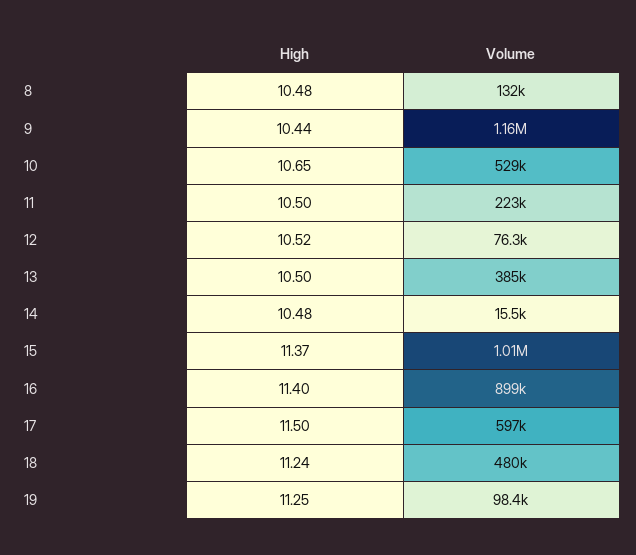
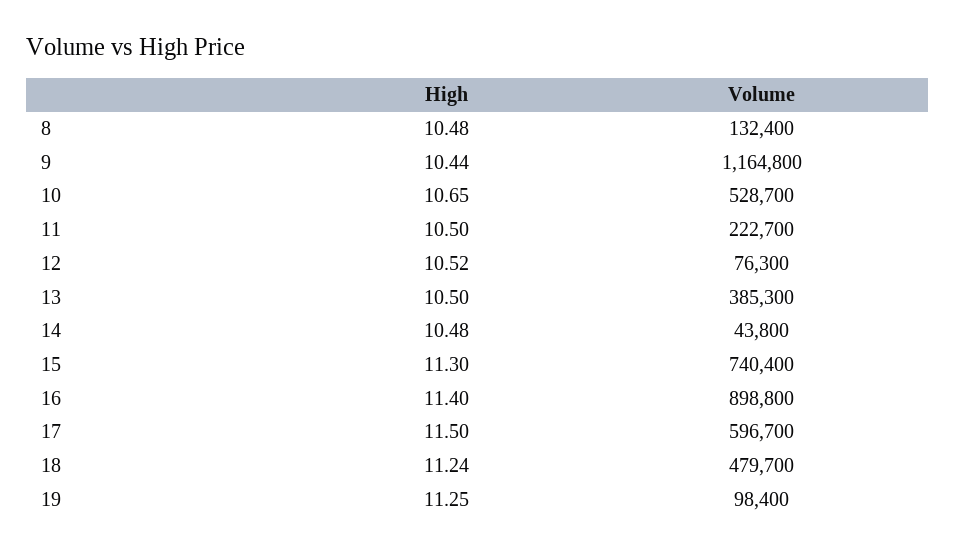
Volume, 14: 15500 -> 43800
High, 15: 11.37 -> 11.3
Volume, 15: 1010000 -> 740400

